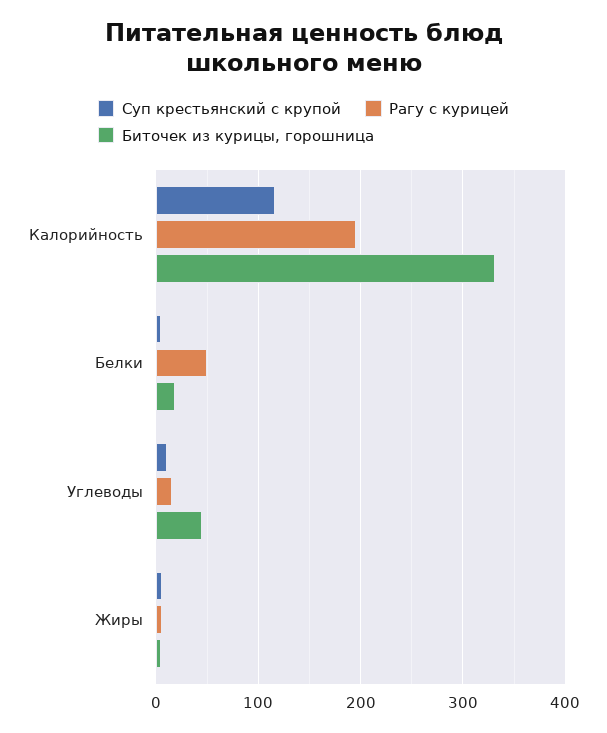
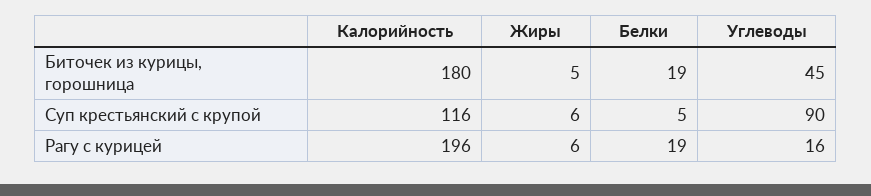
Биточек из курицы, горошница, Калорийность: 330 -> 180
Рагу с курицей, Белки: 50 -> 19
Суп крестьянский с крупой, Углеводы: 10 -> 90

